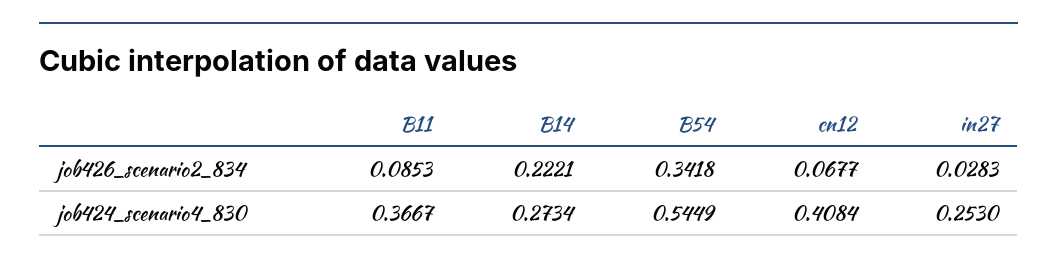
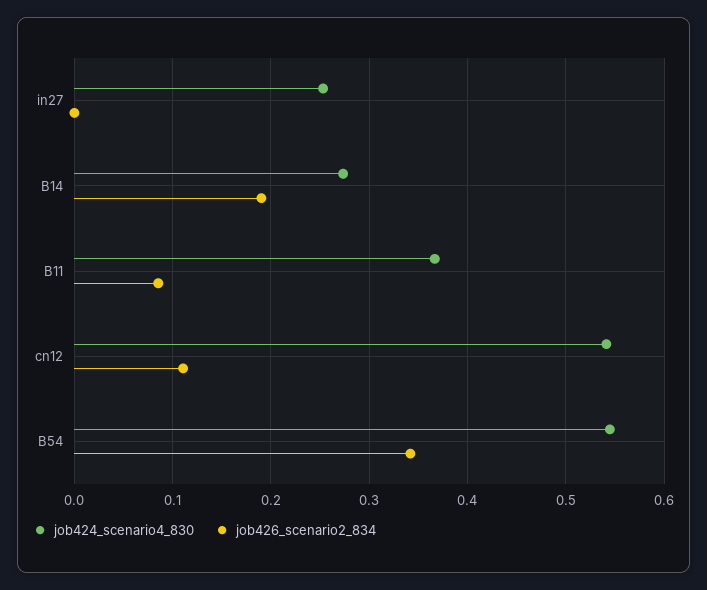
job426_scenario2_834, B14: 0.2221 -> 0.19
job426_scenario2_834, cn12: 0.0677 -> 0.11
job426_scenario2_834, in27: 0.0283 -> 0
job424_scenario4_830, cn12: 0.4084 -> 0.54

